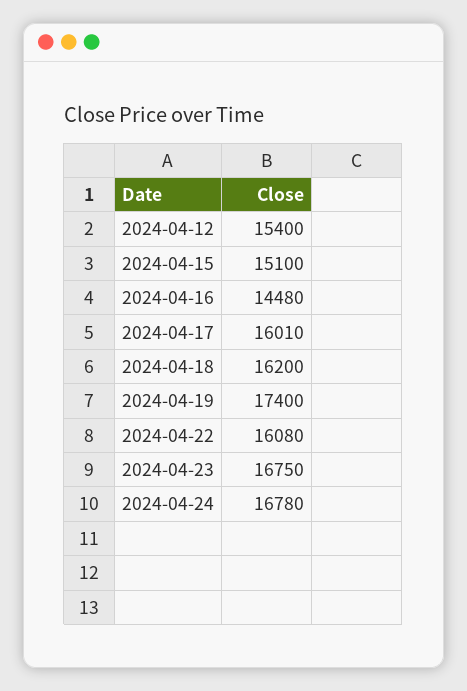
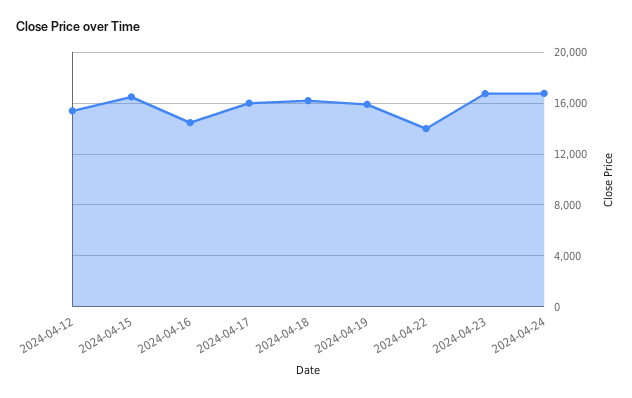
2024-04-15: 15100 -> 16500
2024-04-19: 17400 -> 16000
2024-04-22: 16080 -> 14000

